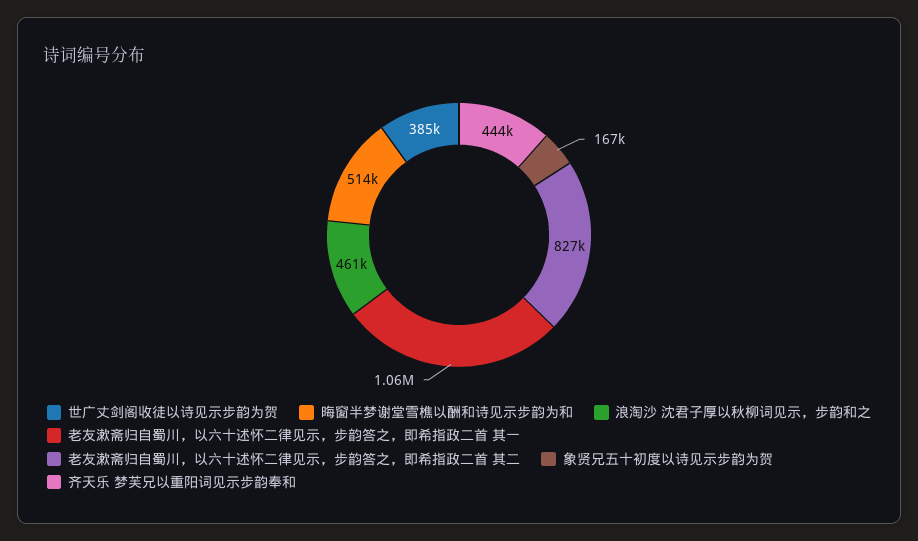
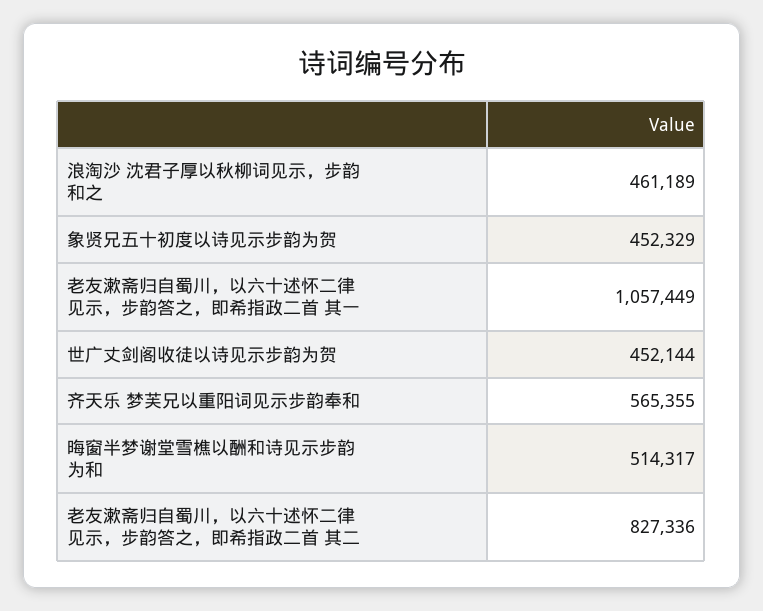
世广丈剑阁收徒以诗见示步韵为贺: 385000 -> 452144
象贤兄五十初度以诗见示步韵为贺: 167000 -> 452329
齐天乐 梦芙兄以重阳词见示步韵奉和: 444000 -> 565355

